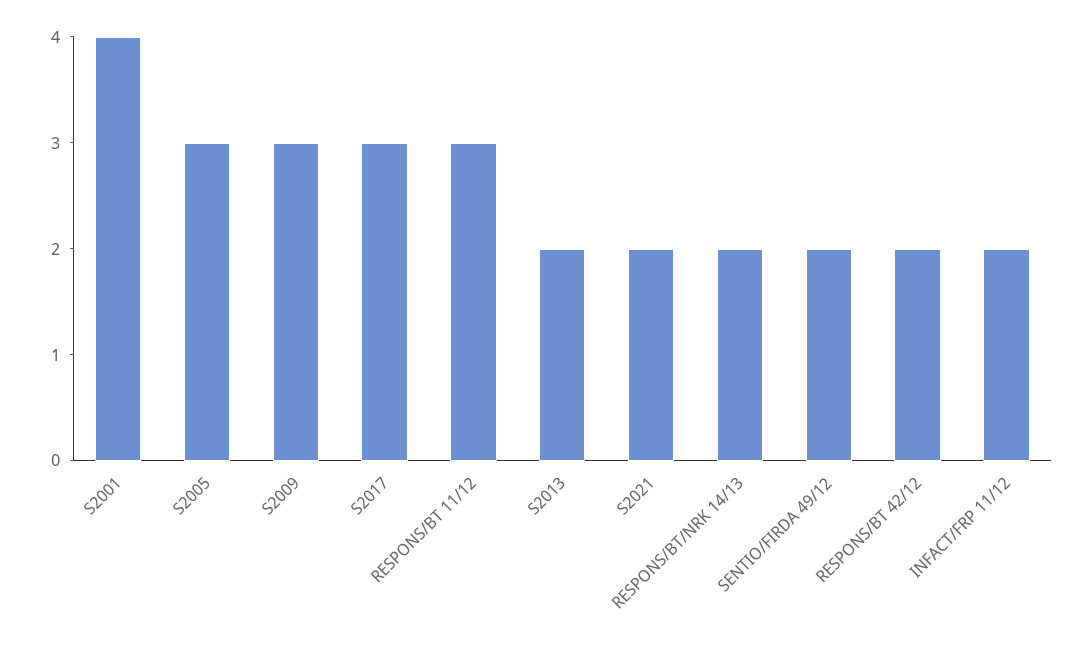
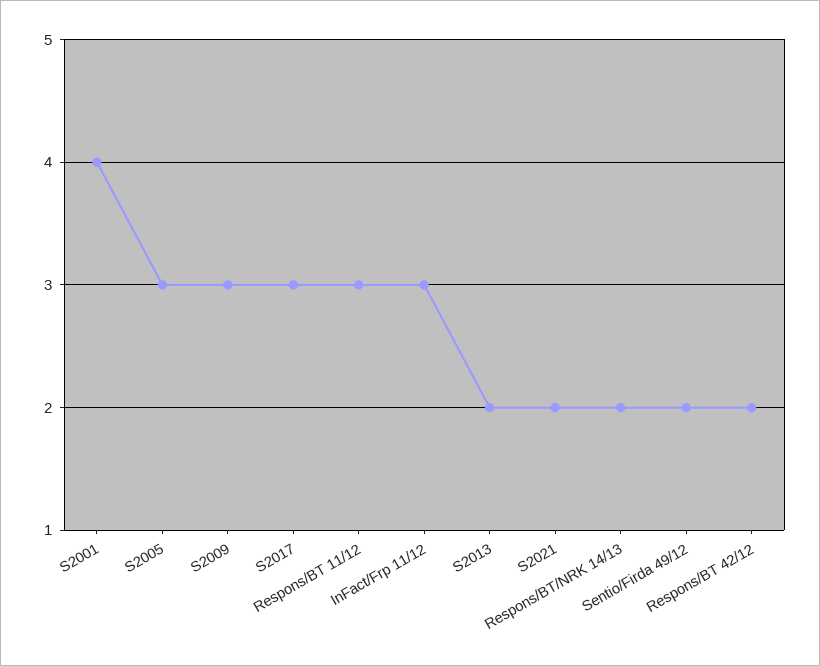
INFACT/FRP 11/12: 2 -> 3

